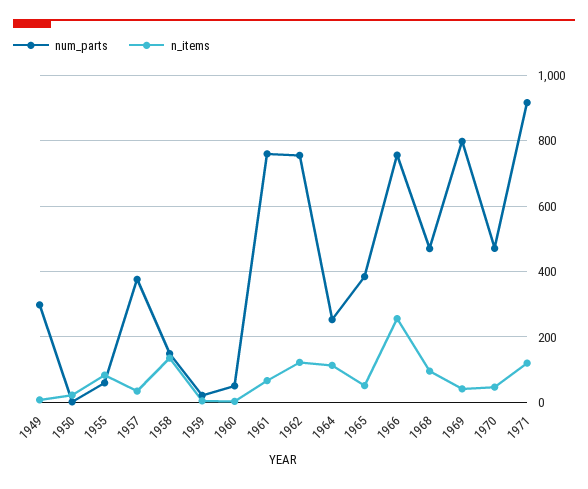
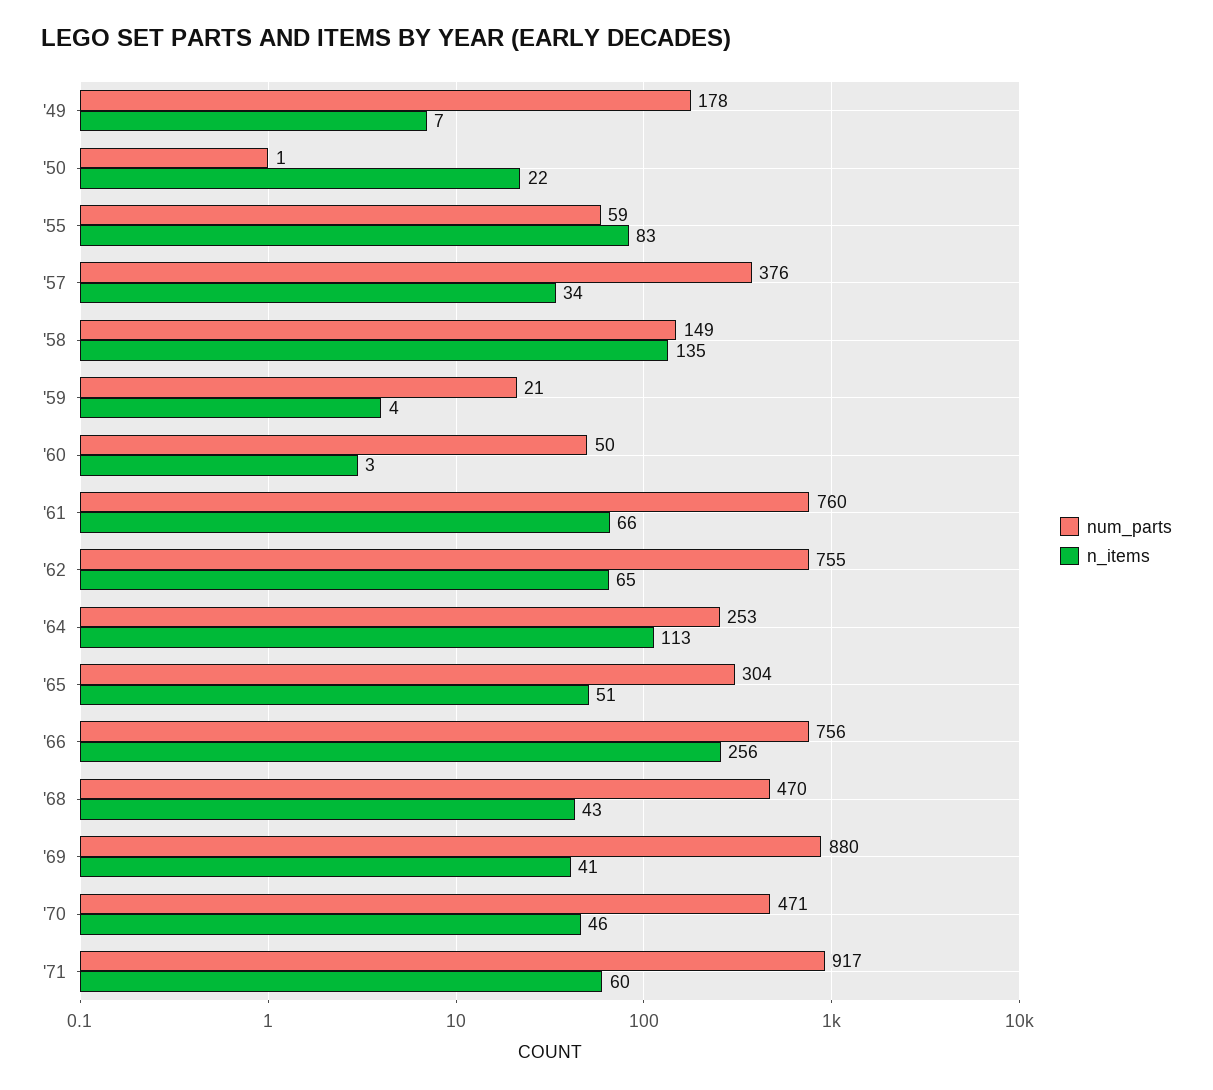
num_parts, 1949: 300 -> 178
n_items, 1962: 120 -> 65
num_parts, 1965: 380 -> 304
n_items, 1968: 100 -> 43
num_parts, 1969: 800 -> 880
n_items, 1971: 120 -> 60

